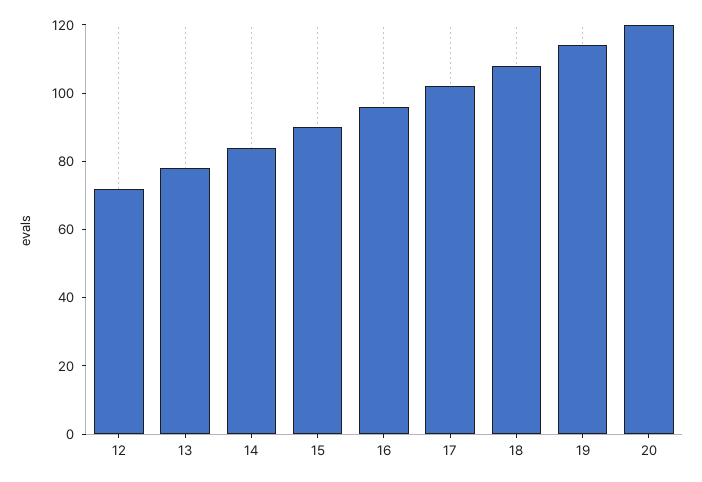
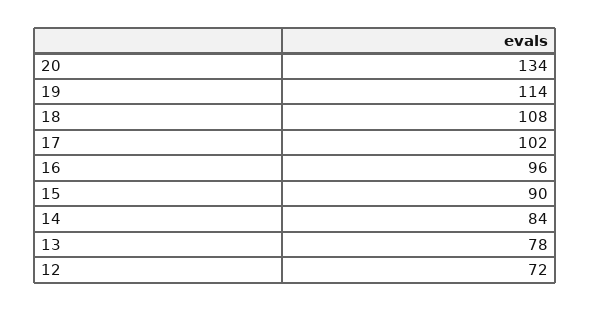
20: 120 -> 134

